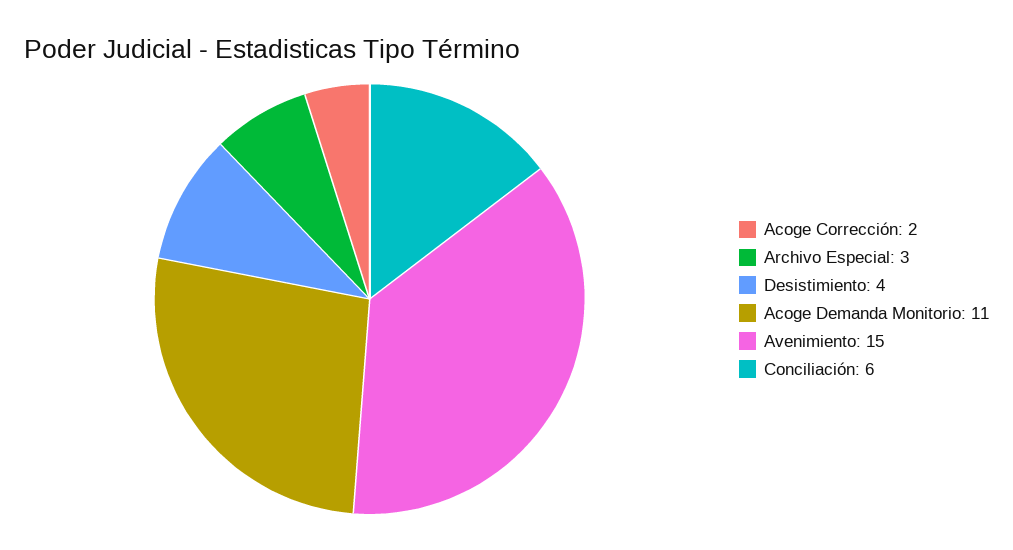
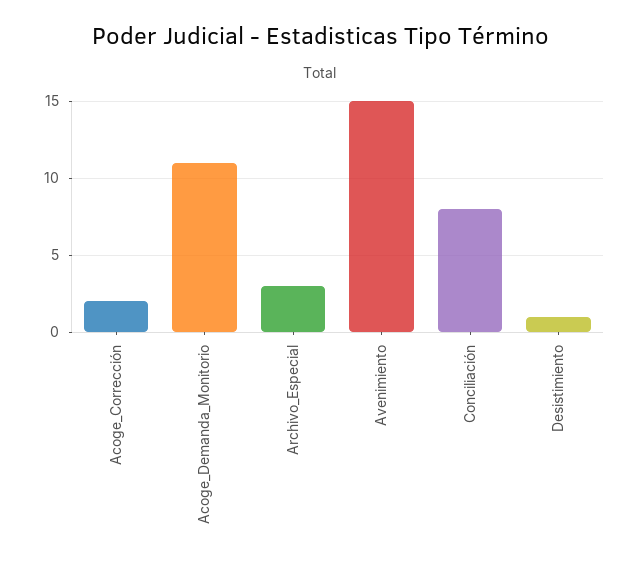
Desistimiento: 4 -> 1
Conciliación: 6 -> 8

